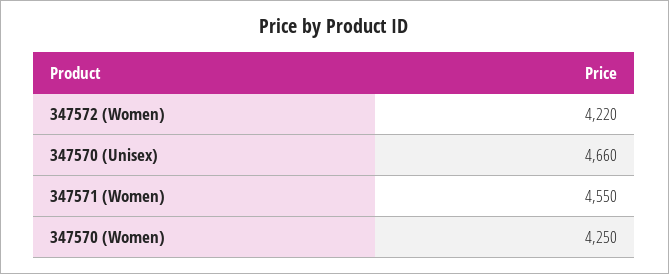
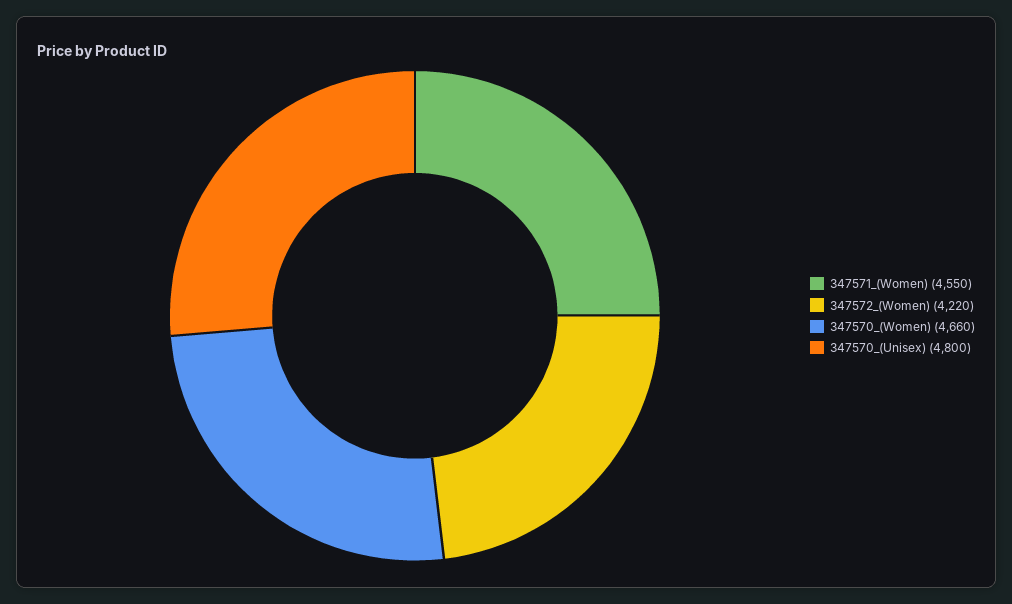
347570 (Unisex): 4660 -> 4800
347570 (Women): 4250 -> 4660

